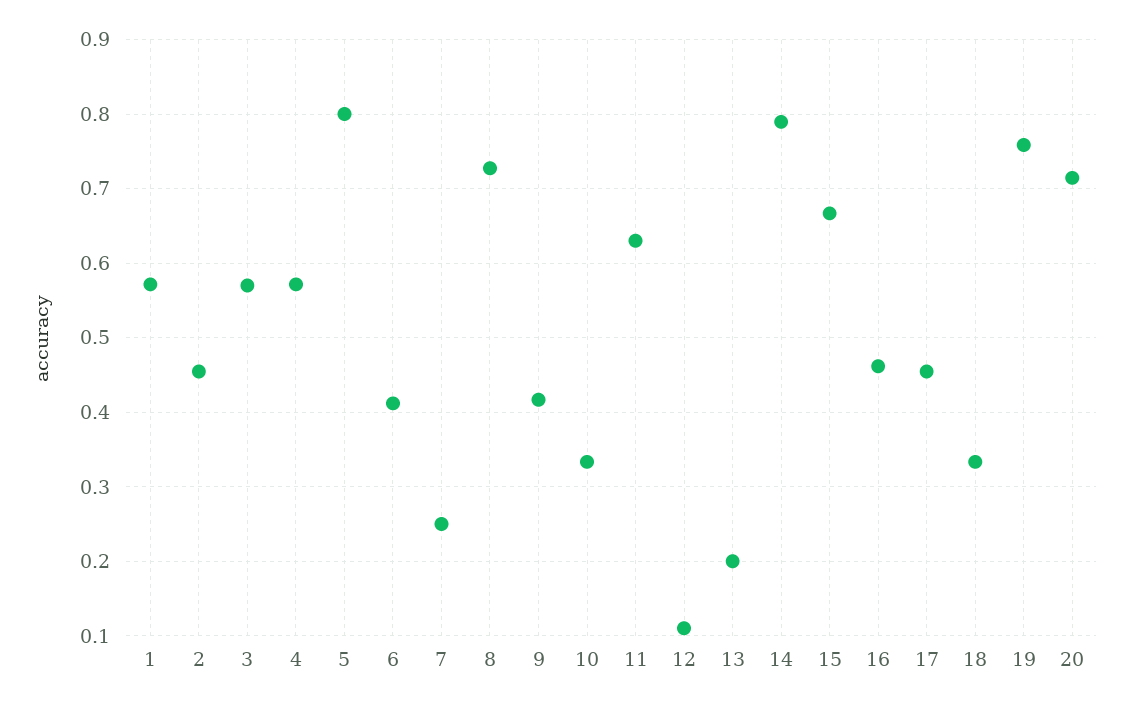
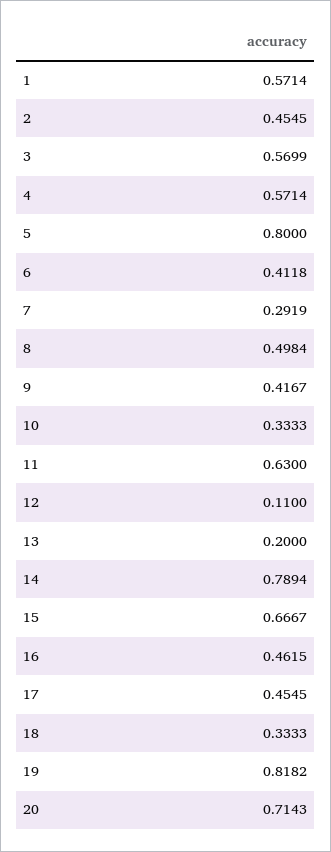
7: 0.25 -> 0.2919
8: 0.73 -> 0.4984
19: 0.76 -> 0.8182

